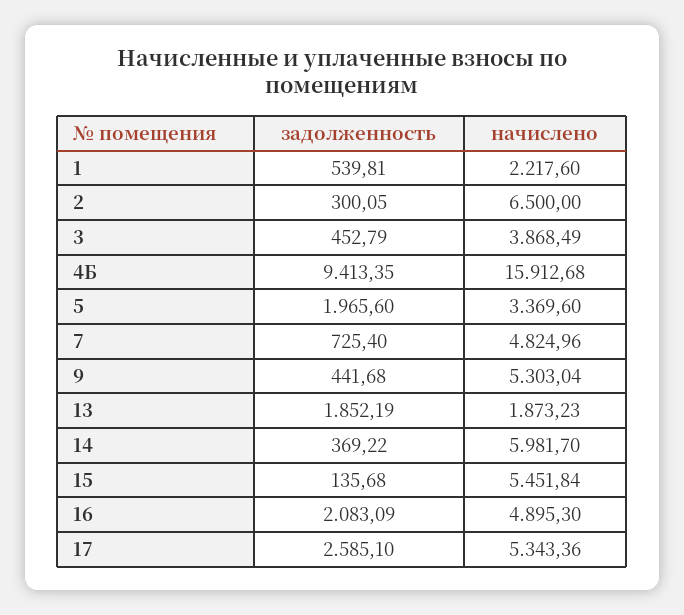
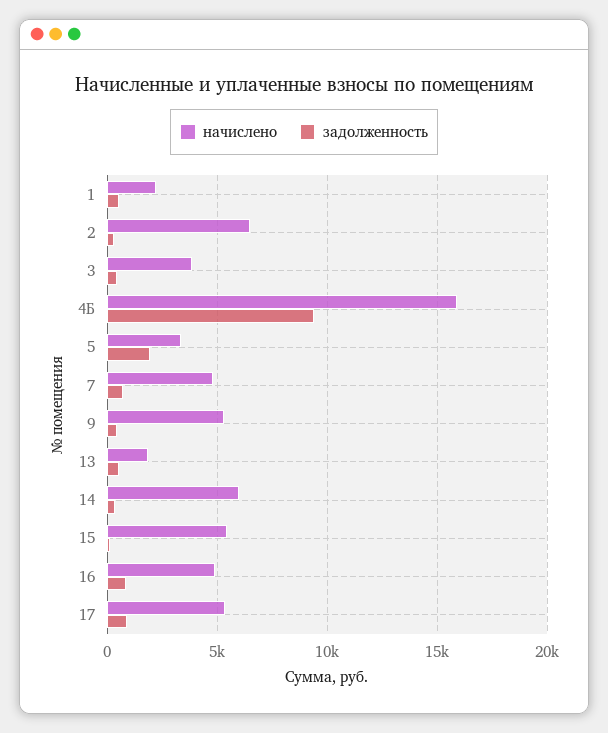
задолженность, 13: 1852.19 -> 500
задолженность, 16: 2083.09 -> 1000
задолженность, 17: 2585.1 -> 1000

